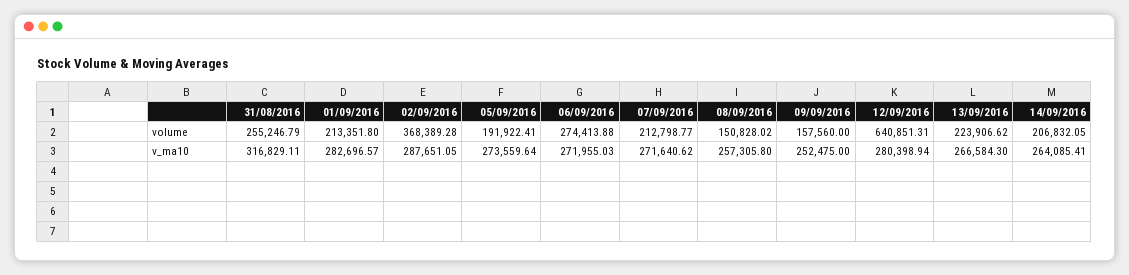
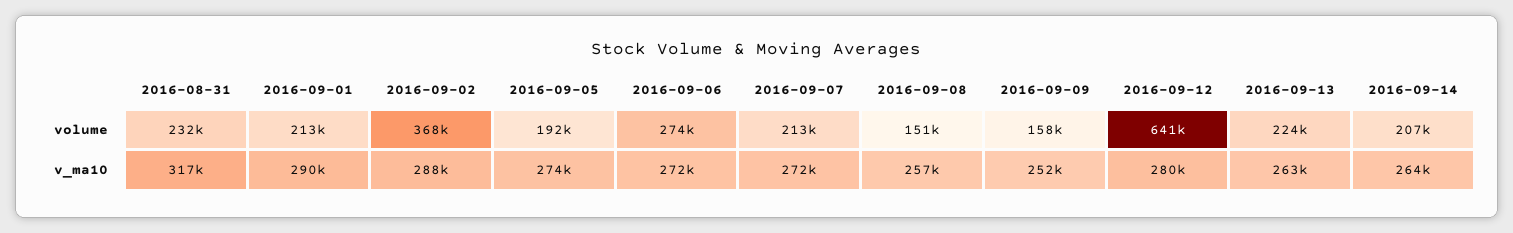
31/08/2016, volume: 255246.79 -> 232000
01/09/2016, v_ma10: 282696.57 -> 290000
13/09/2016, v_ma10: 266584.3 -> 263000

